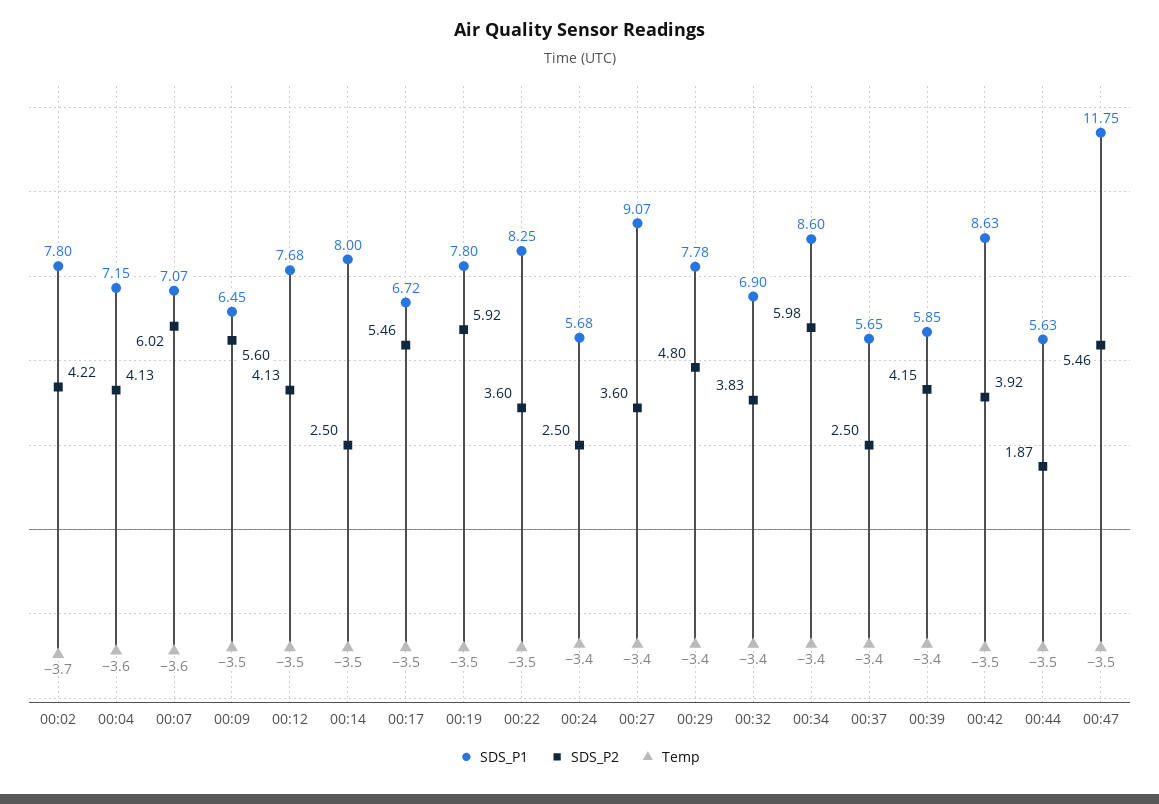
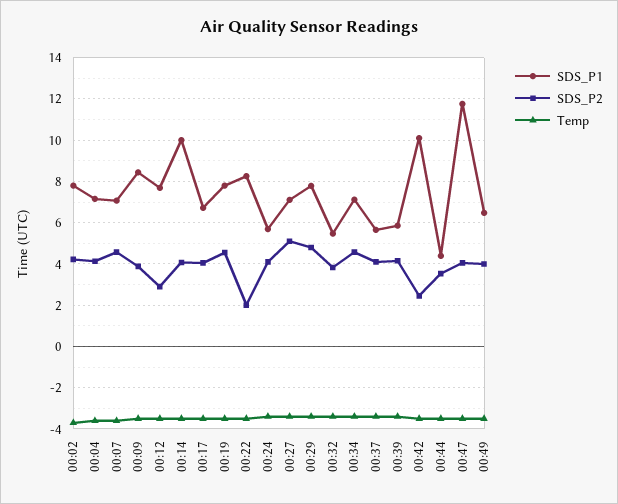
SDS_P2, 00:07: 6.02 -> 4.5
SDS_P1, 00:09: 6.45 -> 8.5
SDS_P2, 00:09: 5.6 -> 4
SDS_P2, 00:12: 4.13 -> 3
SDS_P1, 00:14: 8 -> 10
SDS_P2, 00:14: 2.5 -> 4
SDS_P2, 00:17: 5.46 -> 4
SDS_P2, 00:19: 5.92 -> 4.5
SDS_P2, 00:22: 3.6 -> 2
SDS_P2, 00:24: 2.5 -> 4
SDS_P1, 00:27: 9.07 -> 7
SDS_P2, 00:27: 3.6 -> 5
SDS_P1, 00:32: 6.9 -> 5.5
SDS_P1, 00:34: 8.6 -> 7
SDS_P2, 00:34: 5.98 -> 4.5
SDS_P2, 00:37: 2.5 -> 4
SDS_P1, 00:42: 8.63 -> 10
SDS_P2, 00:42: 3.92 -> 2.5
SDS_P1, 00:44: 5.63 -> 4.5
SDS_P2, 00:44: 1.87 -> 3.5
SDS_P2, 00:47: 5.46 -> 4
SDS_P1, 00:49: none -> 6.5
SDS_P2, 00:49: none -> 4
Temp, 00:49: none -> -3.5

